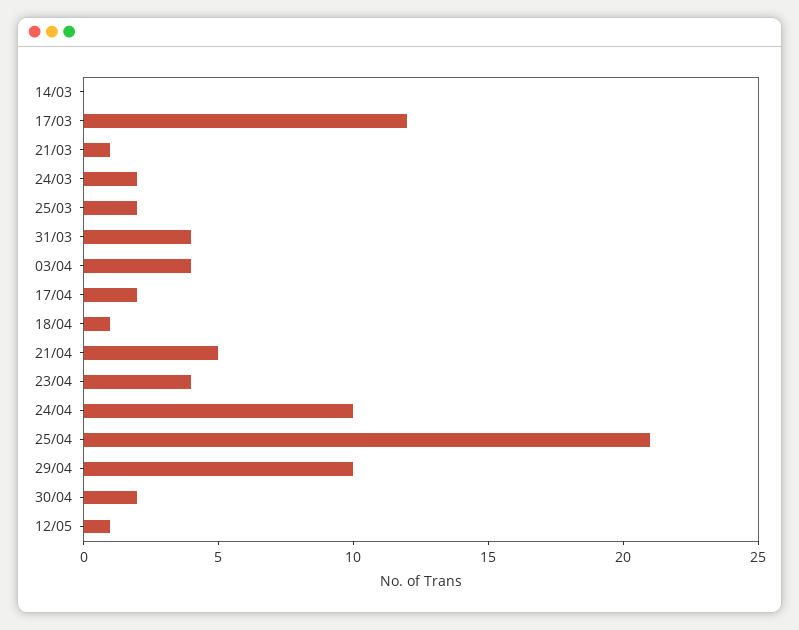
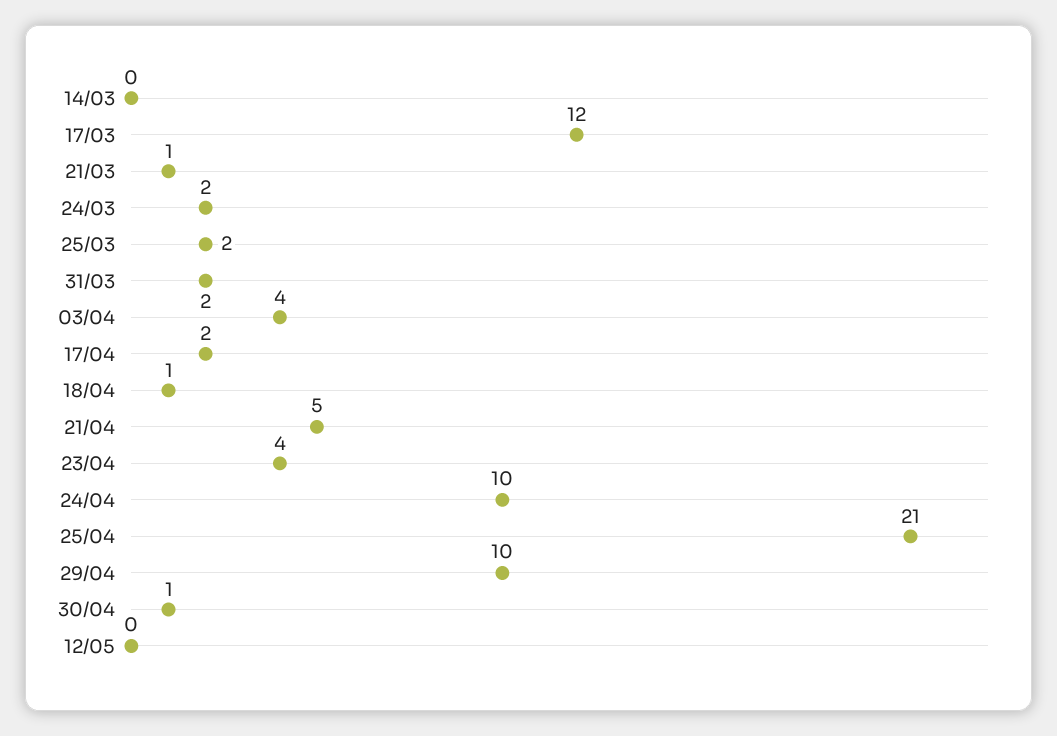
31/03: 4 -> 2
30/04: 2 -> 1
12/05: 1 -> 0

